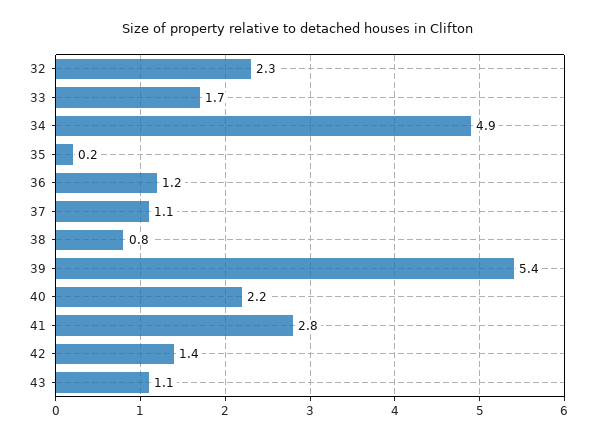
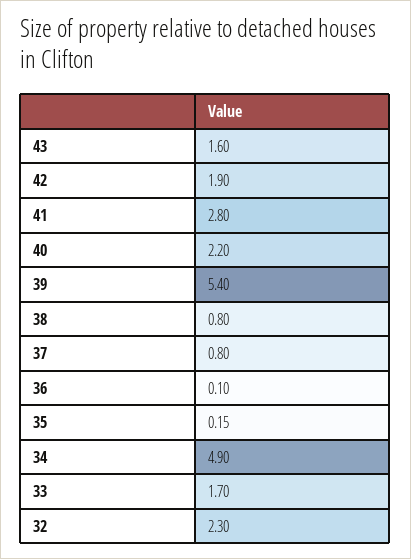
36: 1.2 -> 0.1
37: 1.1 -> 0.8
42: 1.4 -> 1.9
43: 1.1 -> 1.6

